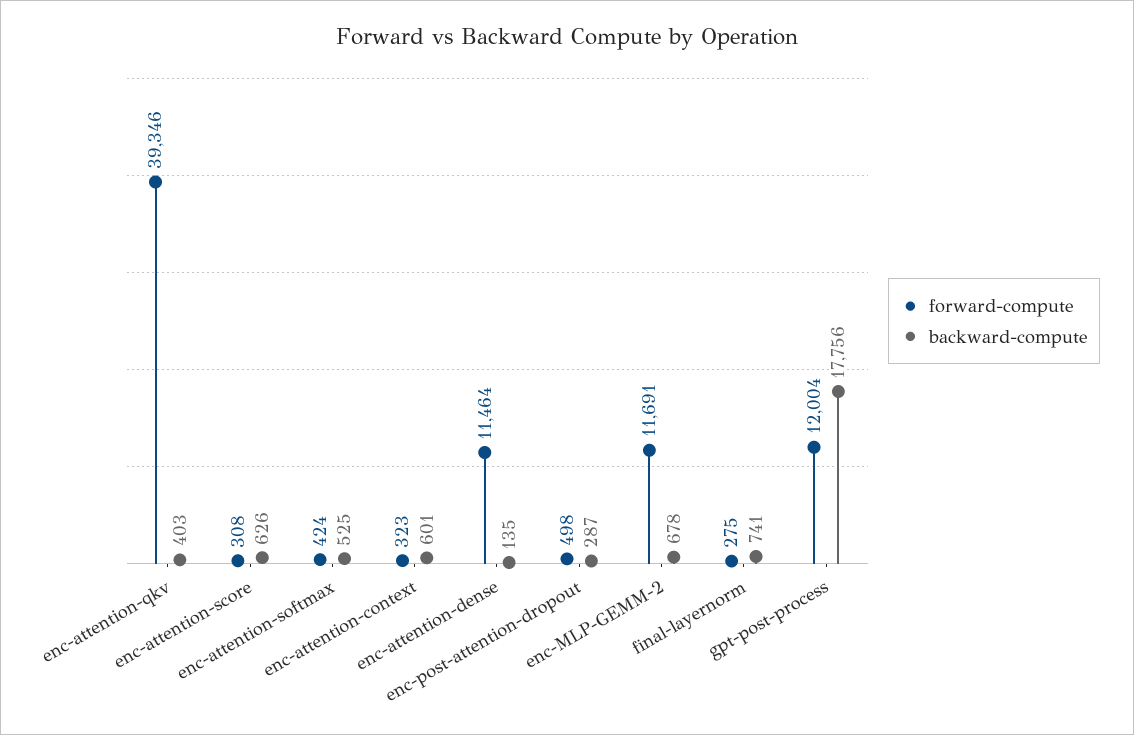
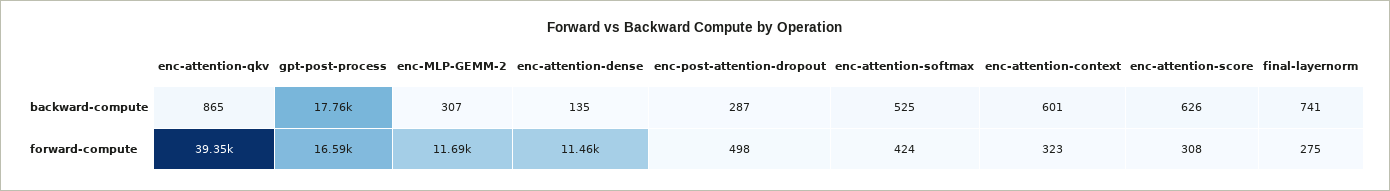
backward-compute, enc-attention-qkv: 403 -> 865
backward-compute, enc-MLP-GEMM-2: 678 -> 307
forward-compute, gpt-post-process: 12004 -> 16590

